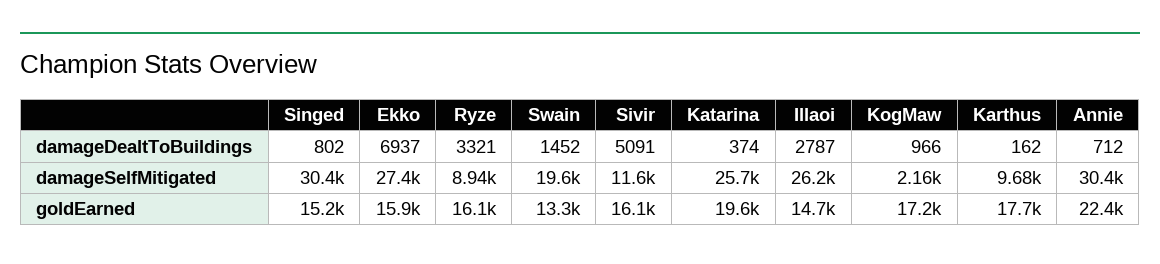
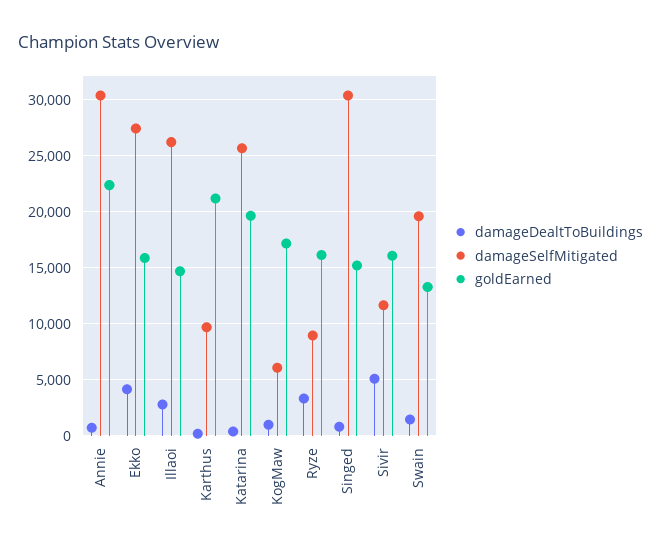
damageDealtToBuildings, Ekko: 6937 -> 4000
damageSelfMitigated, KogMaw: 2160 -> 6000
goldEarned, Karthus: 17700 -> 21000

